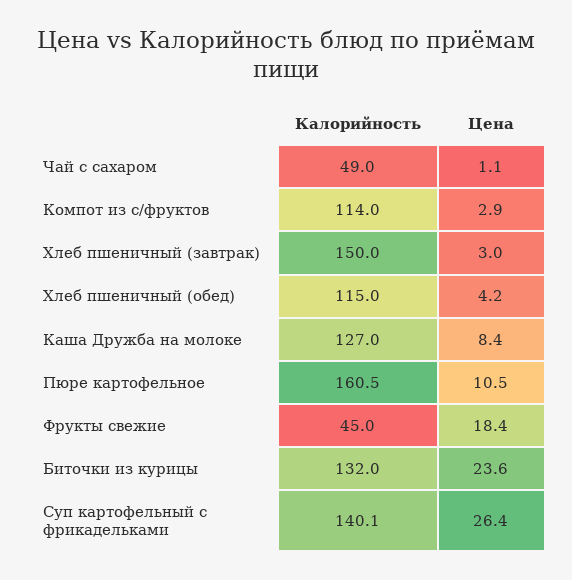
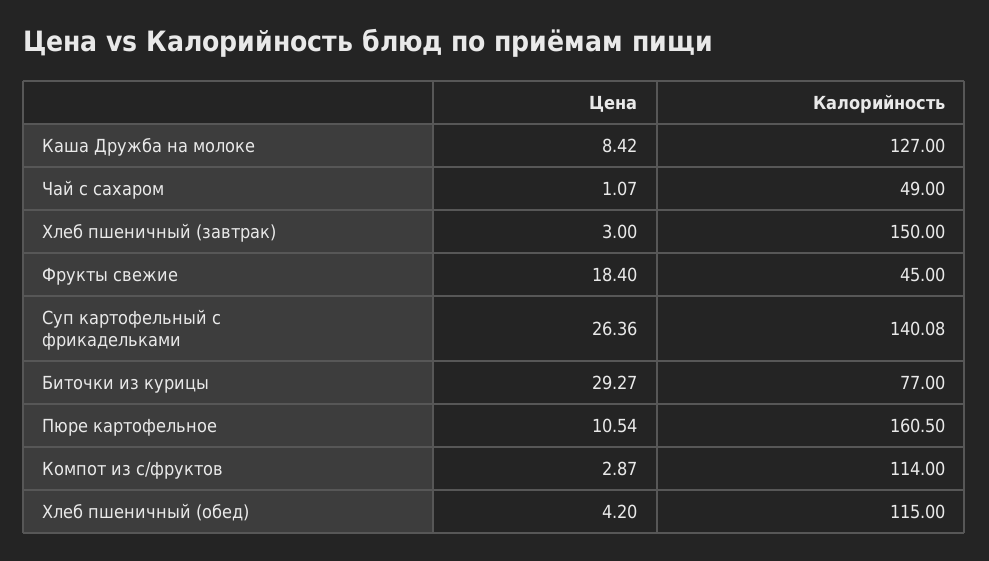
Калорийность, Биточки из курицы: 132 -> 77
Цена, Биточки из курицы: 23.6 -> 29.27

